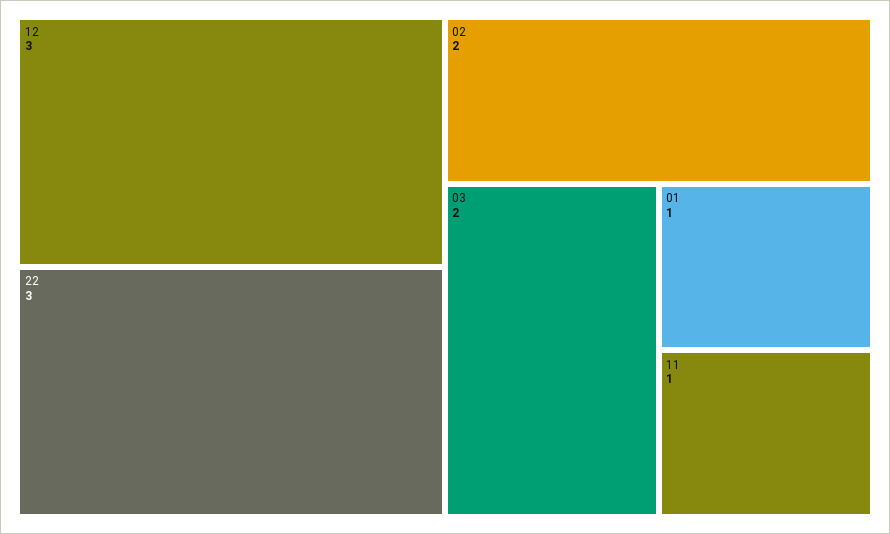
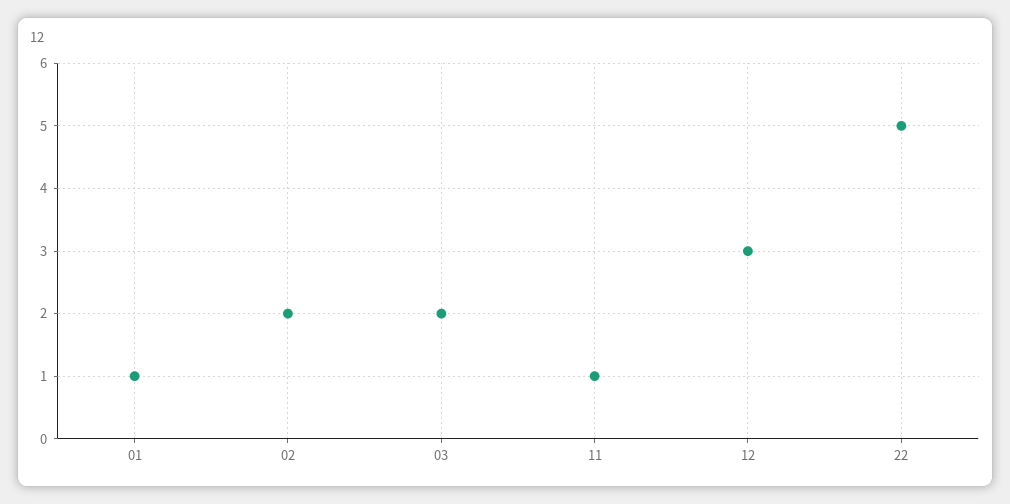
22: 3 -> 5

